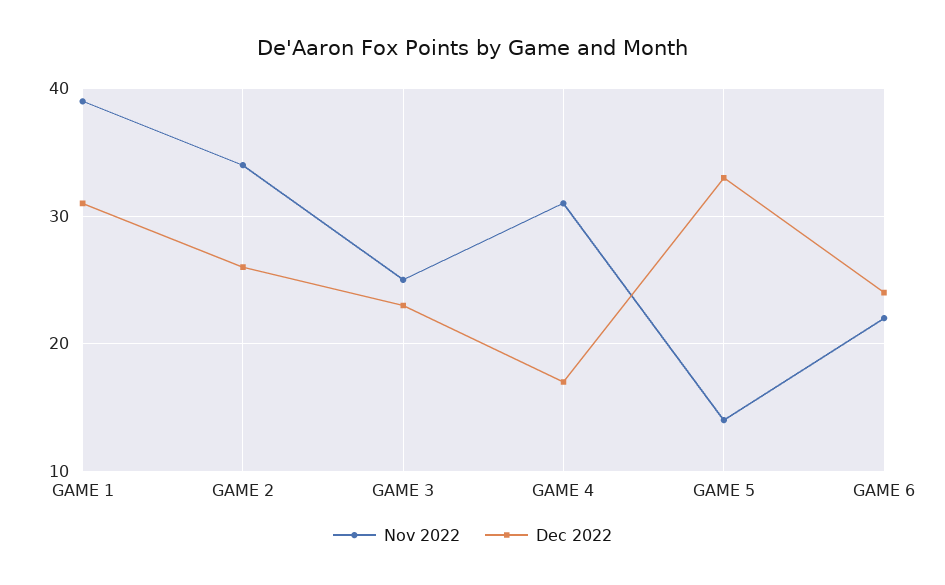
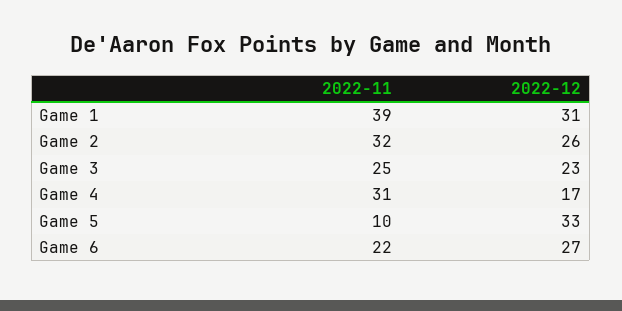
Nov 2022, GAME 2: 34 -> 32
Nov 2022, GAME 5: 14 -> 10
Dec 2022, GAME 6: 24 -> 27

